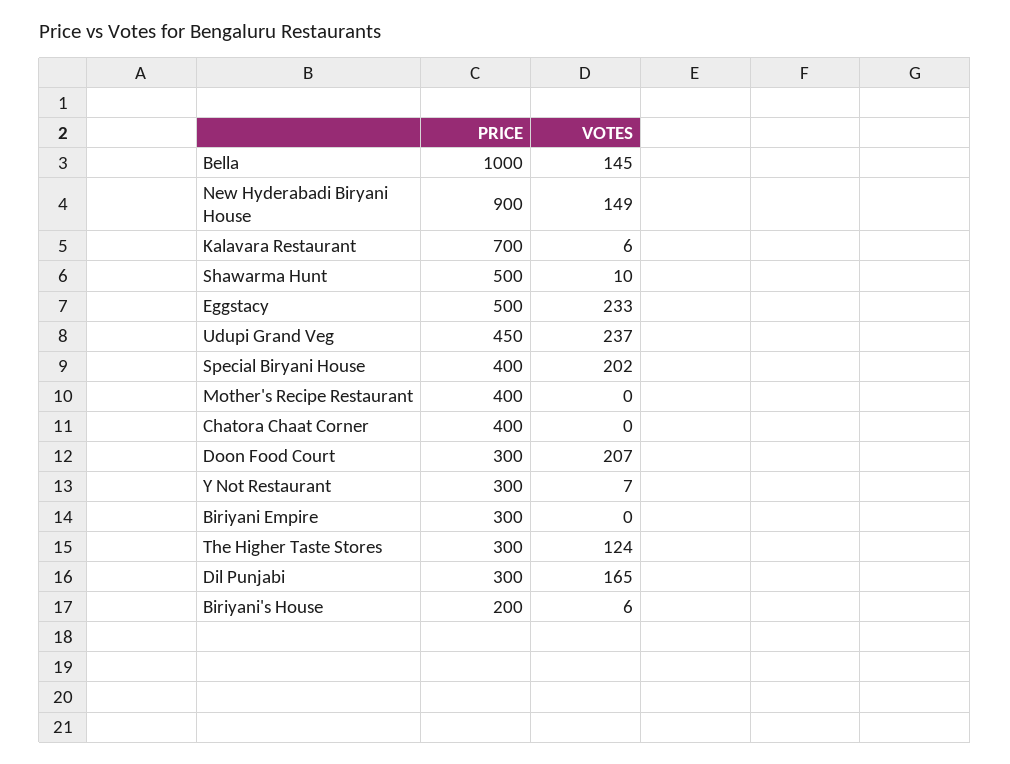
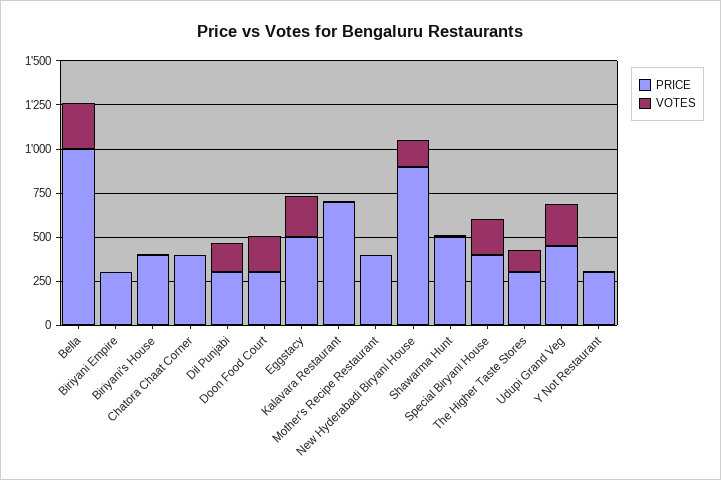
VOTES, Bella: 145 -> 250
PRICE, Biriyani's House: 200 -> 400

